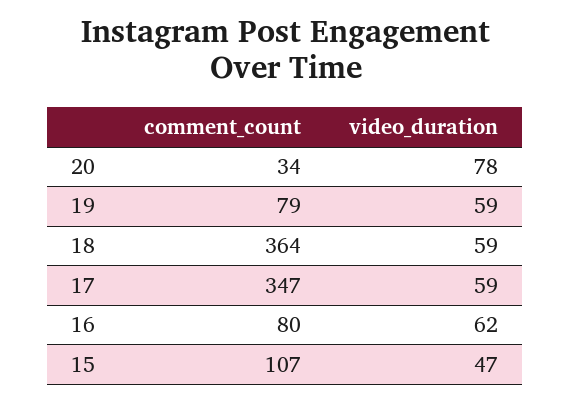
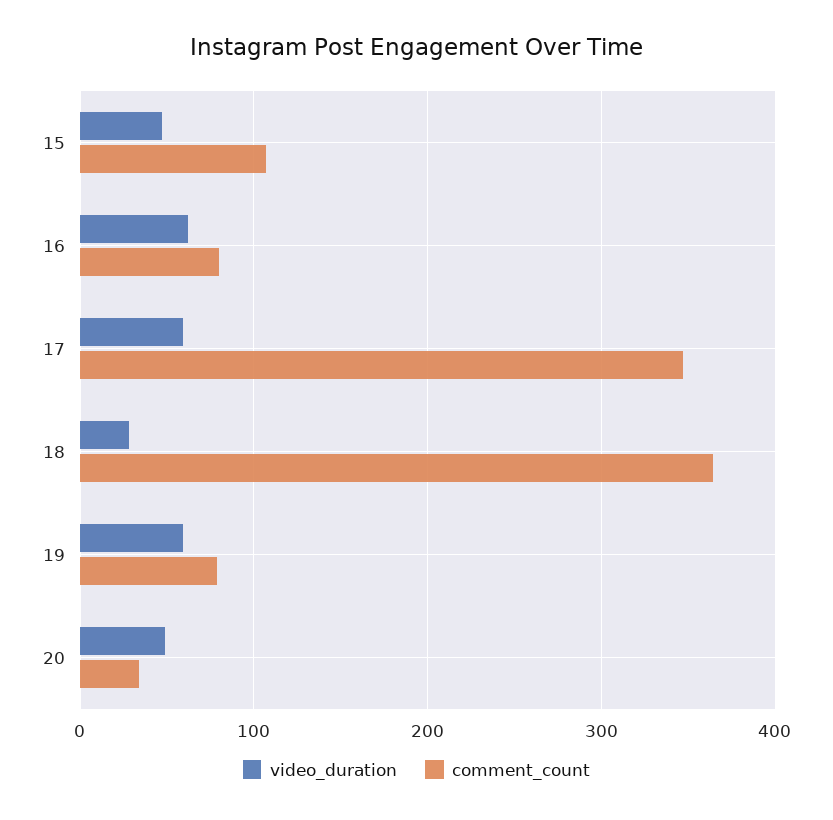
video_duration, 20: 78 -> 50
video_duration, 18: 59 -> 30

